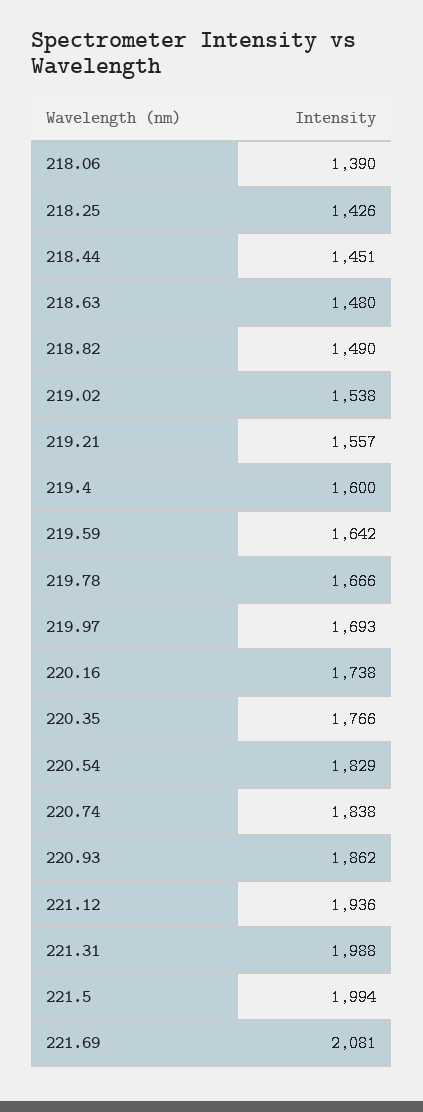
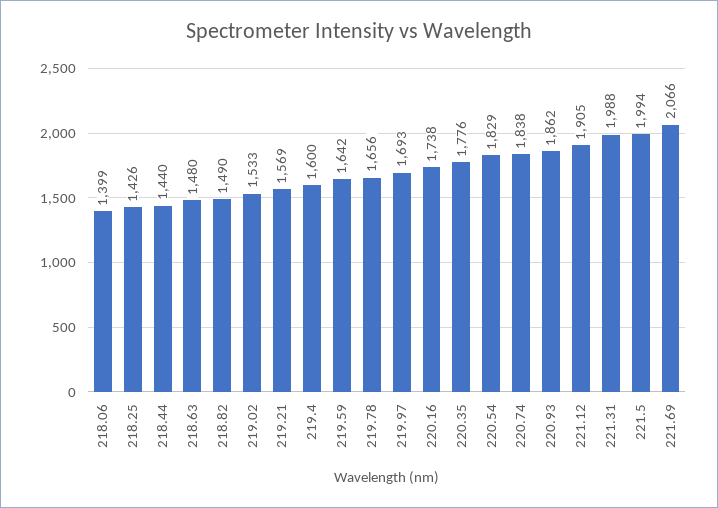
218.06: 1390 -> 1399
218.44: 1451 -> 1440
219.02: 1538 -> 1533
219.21: 1557 -> 1569
219.78: 1666 -> 1656
220.35: 1766 -> 1776
221.12: 1936 -> 1905
221.69: 2081 -> 2066

